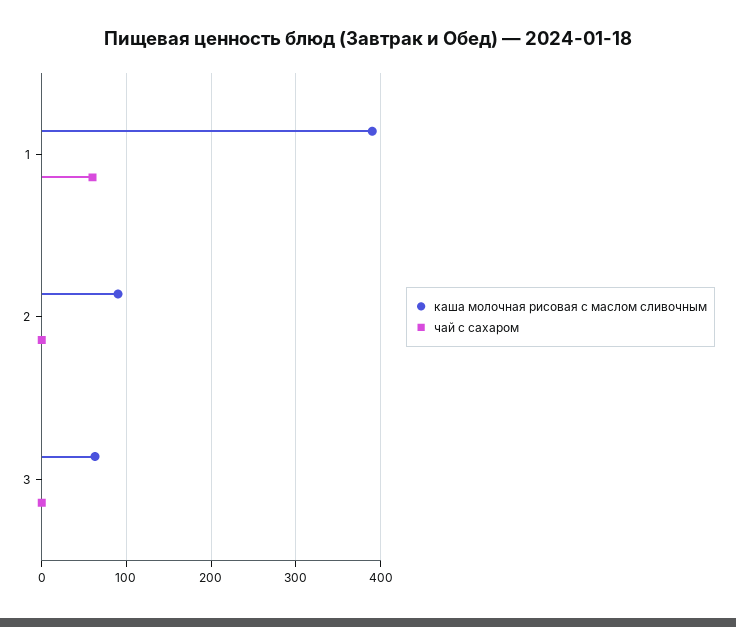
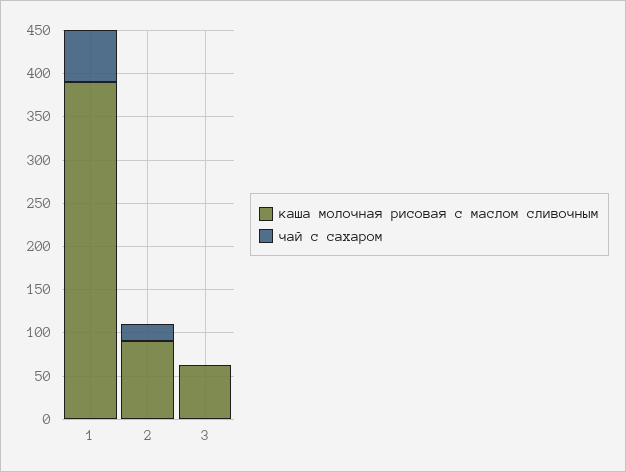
чай с сахаром, 2: 0 -> 20

